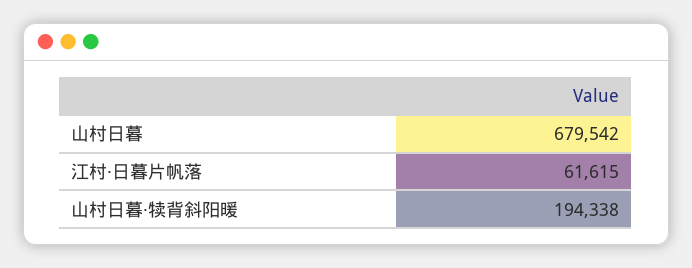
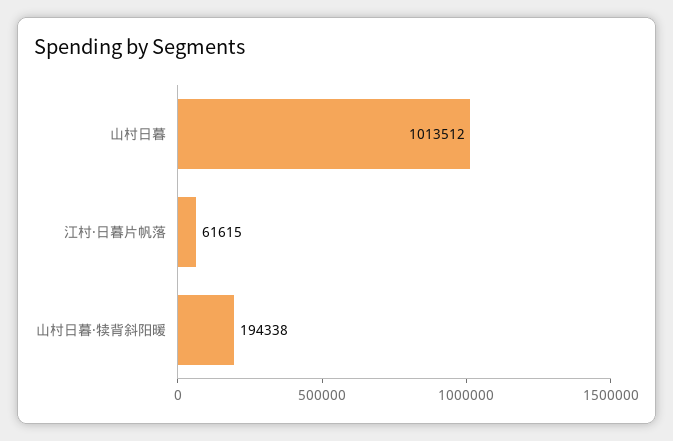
山村日暮: 679542 -> 1013512

